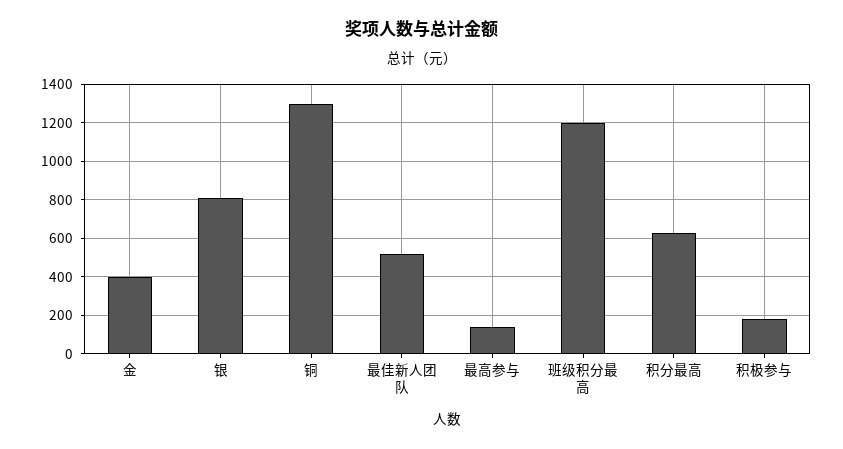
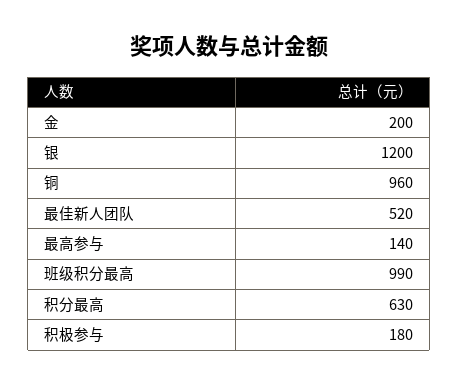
金: 400 -> 200
银: 800 -> 1200
铜: 1300 -> 960
班级积分最高: 1200 -> 990

